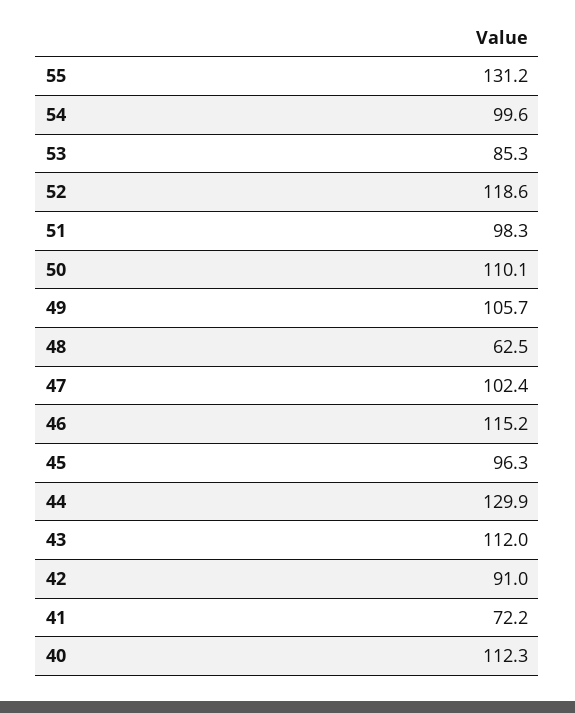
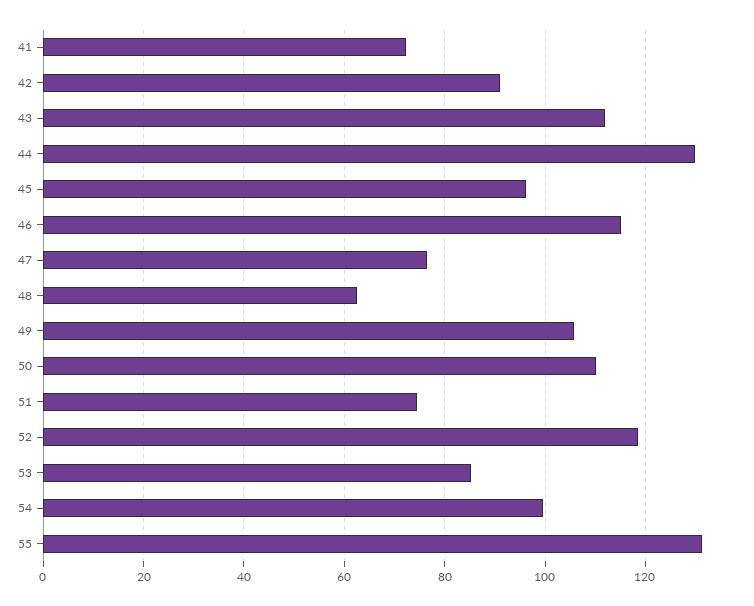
51: 98.3 -> 74
47: 102.4 -> 76
40: 112.3 -> none

